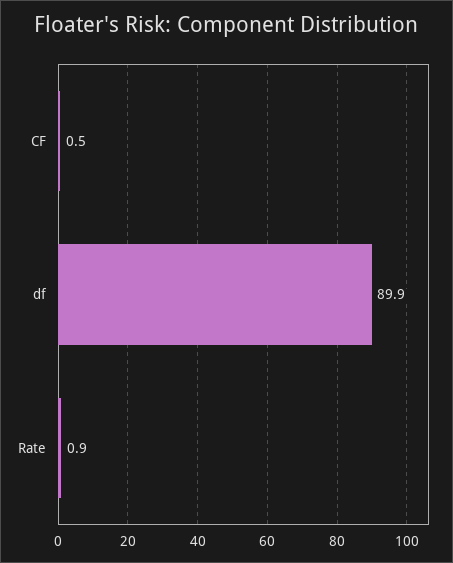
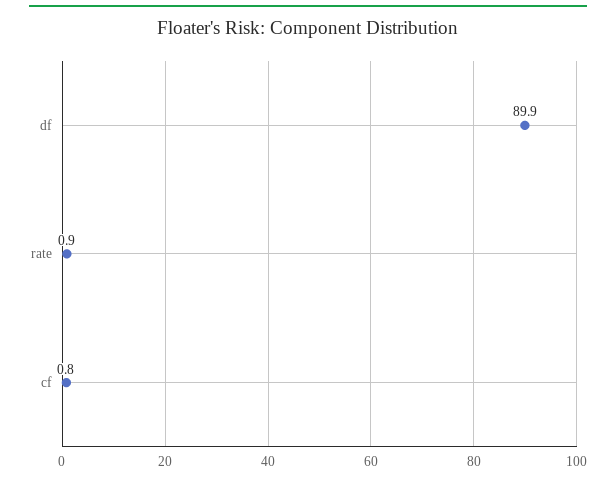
CF: 0.5 -> 0.8

